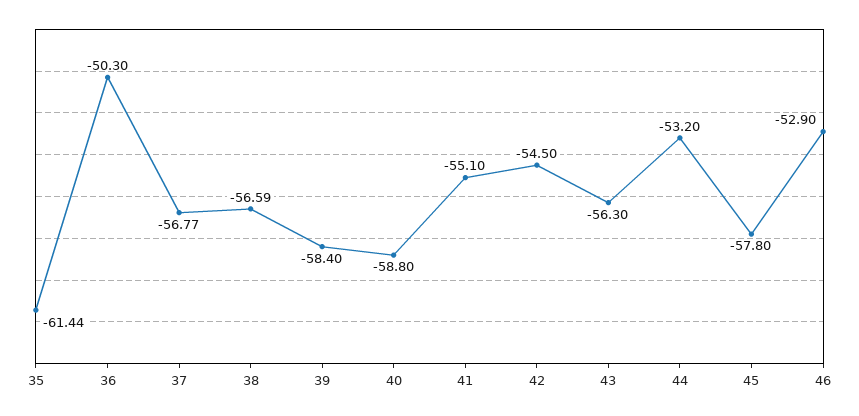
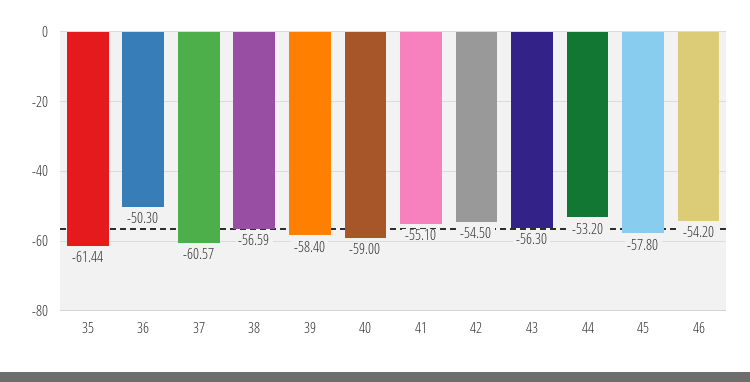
37: -56.77 -> -60.57
40: -58.8 -> -59
46: -52.9 -> -54.2

